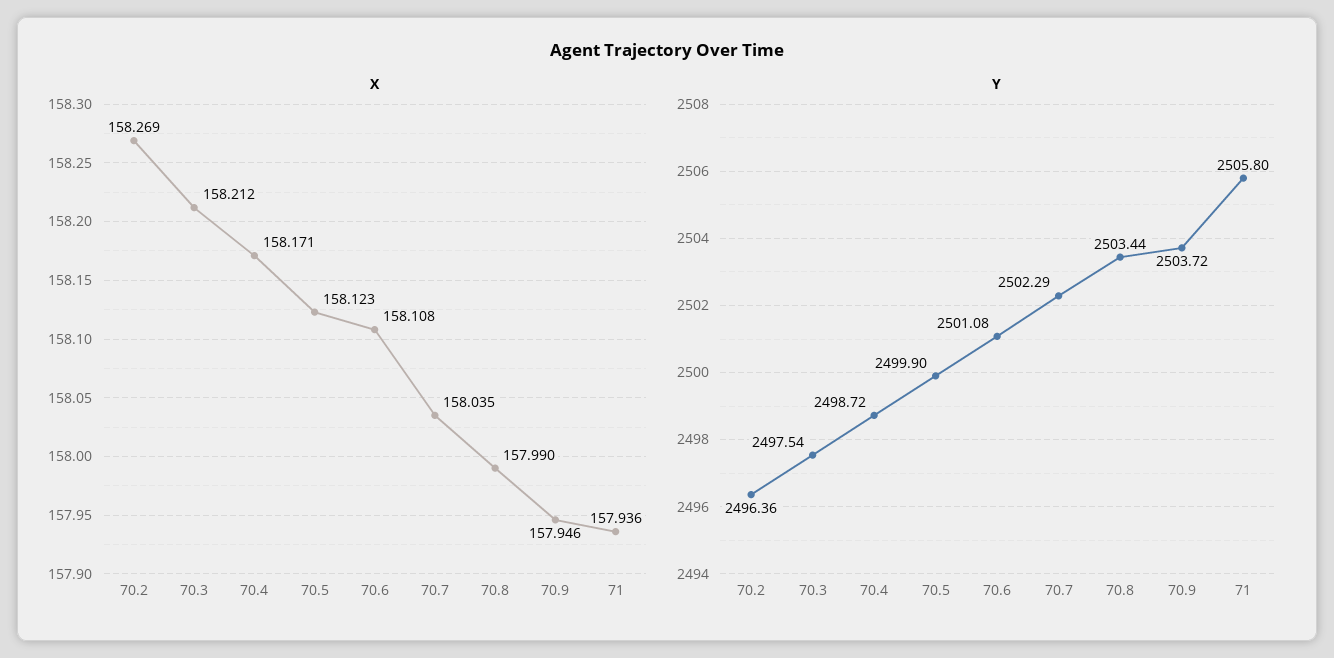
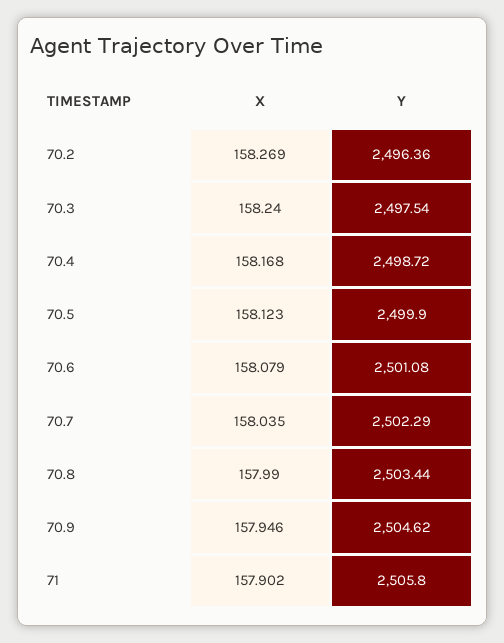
X, 70.3: 158.212 -> 158.24
X, 70.4: 158.171 -> 158.168
X, 70.6: 158.108 -> 158.079
X, 71: 157.936 -> 157.902
Y, 70.9: 2503.72 -> 2504.62

